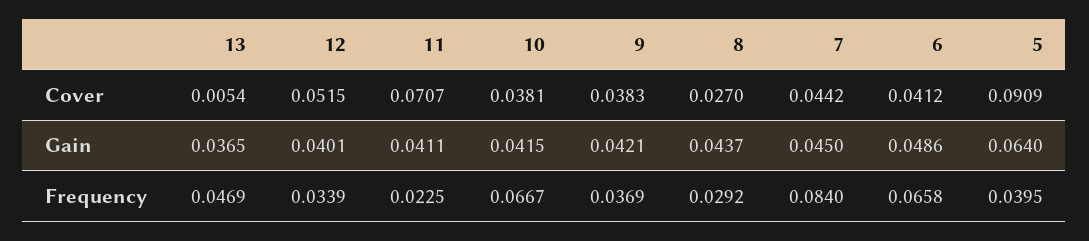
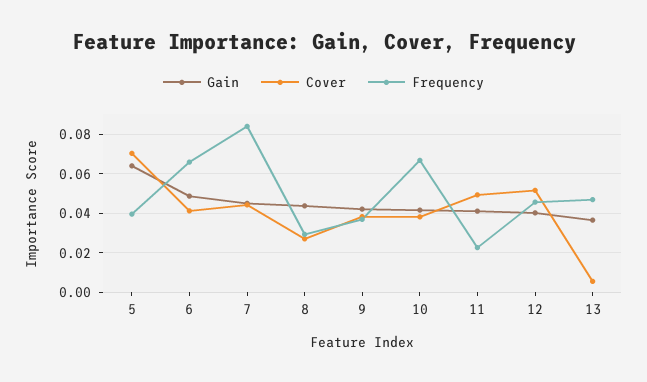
Cover, 11: 0.0707 -> 0.05
Cover, 5: 0.0909 -> 0.07
Frequency, 12: 0.0339 -> 0.045

